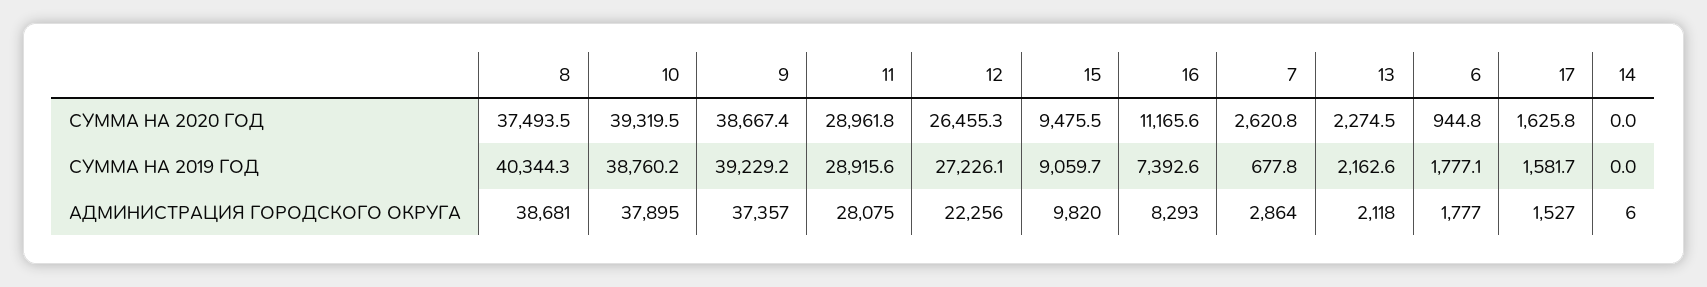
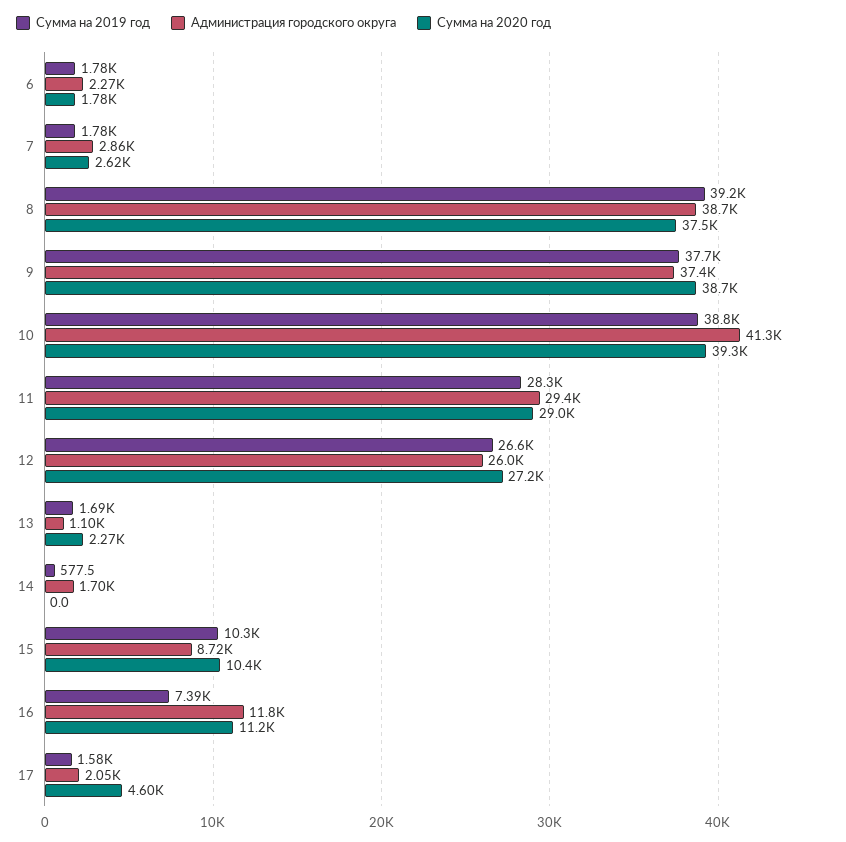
СУММА НА 2020 ГОД, 12: 26455.3 -> 27200
СУММА НА 2020 ГОД, 15: 9475.5 -> 10400
СУММА НА 2020 ГОД, 6: 944.8 -> 1780
СУММА НА 2020 ГОД, 17: 1625.8 -> 4600
СУММА НА 2019 ГОД, 8: 40344.3 -> 39200
СУММА НА 2019 ГОД, 9: 39229.2 -> 37700
СУММА НА 2019 ГОД, 11: 28915.6 -> 28300
СУММА НА 2019 ГОД, 12: 27226.1 -> 26600
СУММА НА 2019 ГОД, 15: 9059.7 -> 10300
СУММА НА 2019 ГОД, 7: 677.8 -> 1780
СУММА НА 2019 ГОД, 13: 2162.6 -> 1690
СУММА НА 2019 ГОД, 14: 0 -> 577.5
АДМИНИСТРАЦИЯ ГОРОДСКОГО ОКРУГА, 10: 37895 -> 41300
АДМИНИСТРАЦИЯ ГОРОДСКОГО ОКРУГА, 11: 28075 -> 29400
АДМИНИСТРАЦИЯ ГОРОДСКОГО ОКРУГА, 12: 22256 -> 26000
АДМИНИСТРАЦИЯ ГОРОДСКОГО ОКРУГА, 15: 9820 -> 8720
АДМИНИСТРАЦИЯ ГОРОДСКОГО ОКРУГА, 16: 8293 -> 11800
АДМИНИСТРАЦИЯ ГОРОДСКОГО ОКРУГА, 13: 2118 -> 1100
АДМИНИСТРАЦИЯ ГОРОДСКОГО ОКРУГА, 6: 1777 -> 2270
АДМИНИСТРАЦИЯ ГОРОДСКОГО ОКРУГА, 17: 1527 -> 2050
АДМИНИСТРАЦИЯ ГОРОДСКОГО ОКРУГА, 14: 6 -> 1700

